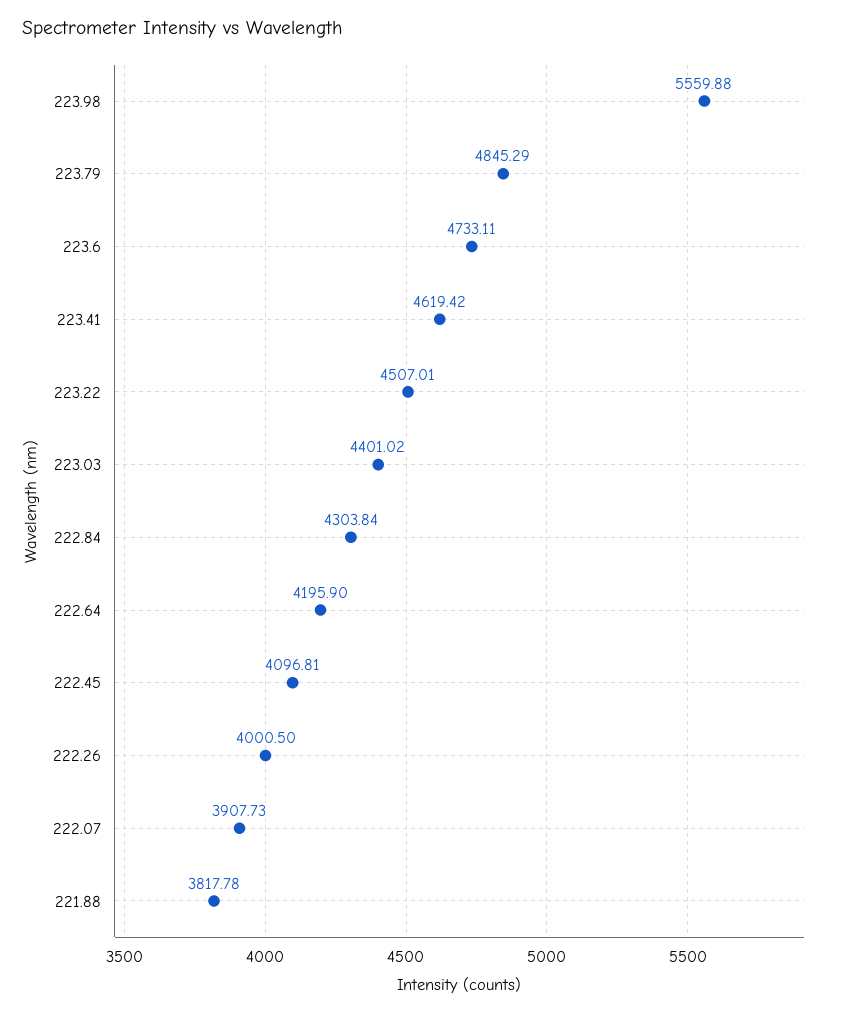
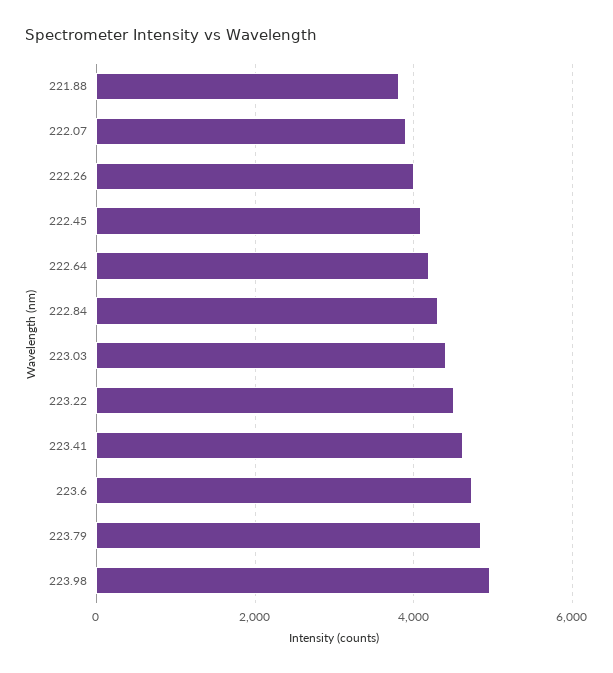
223.98: 5559.88 -> 5000

